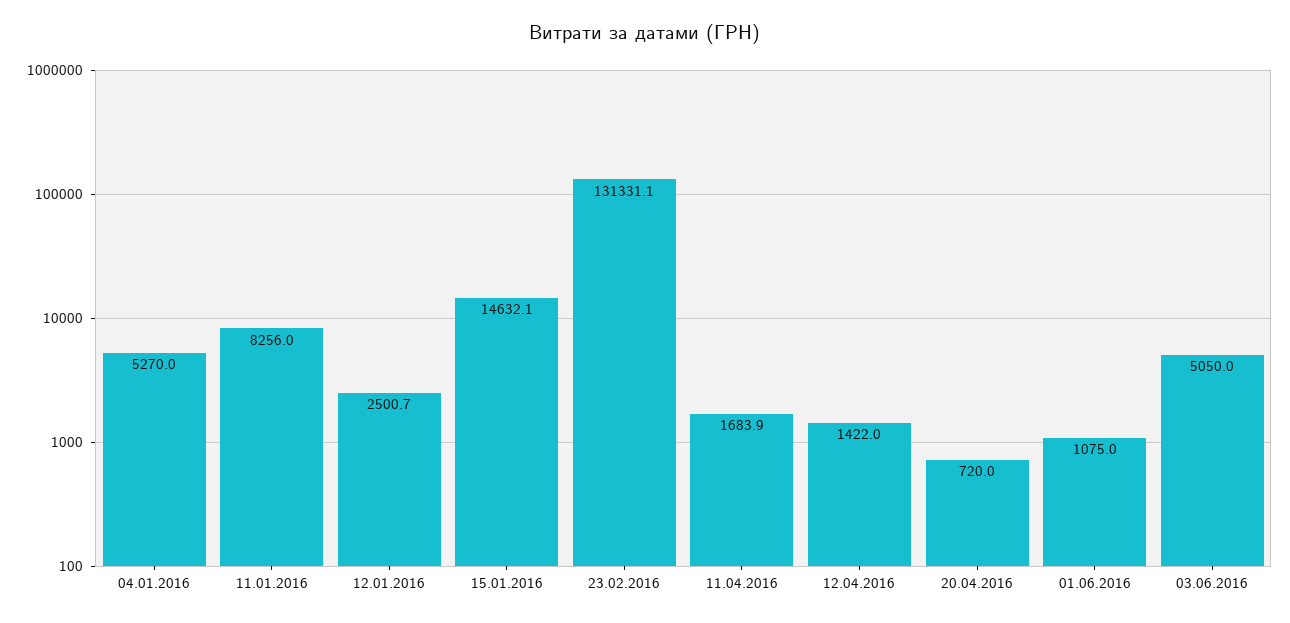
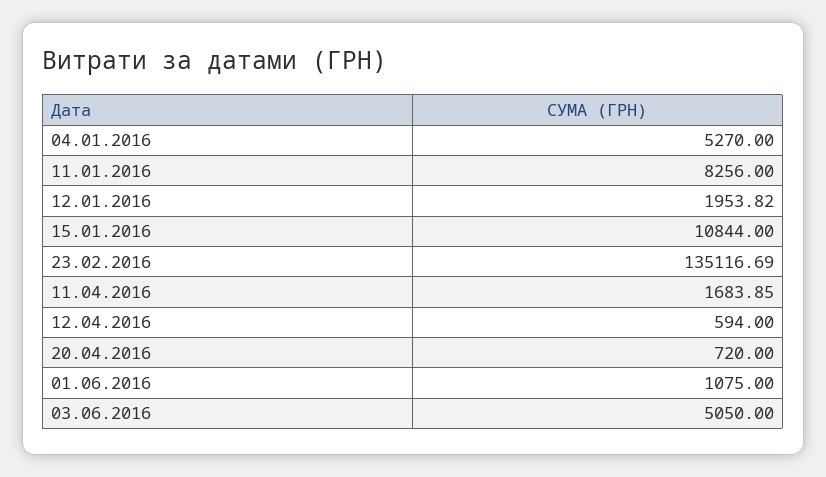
12.01.2016: 2500.7 -> 1953.82
15.01.2016: 14632.1 -> 10844
23.02.2016: 131331.1 -> 135116.69
12.04.2016: 1422 -> 594

